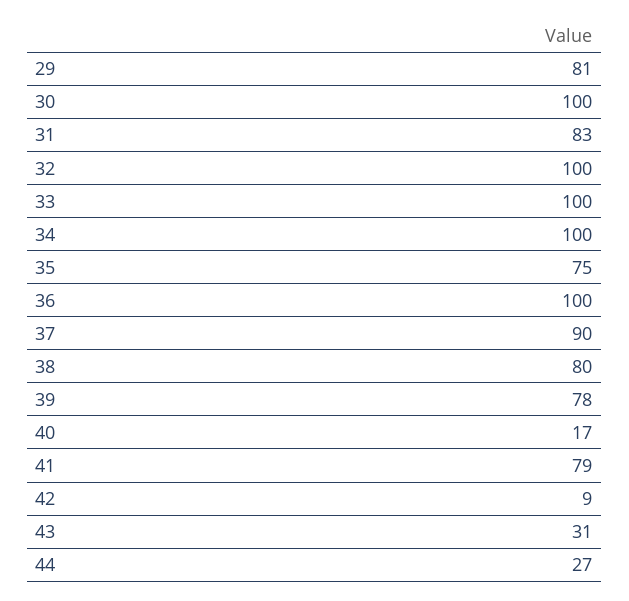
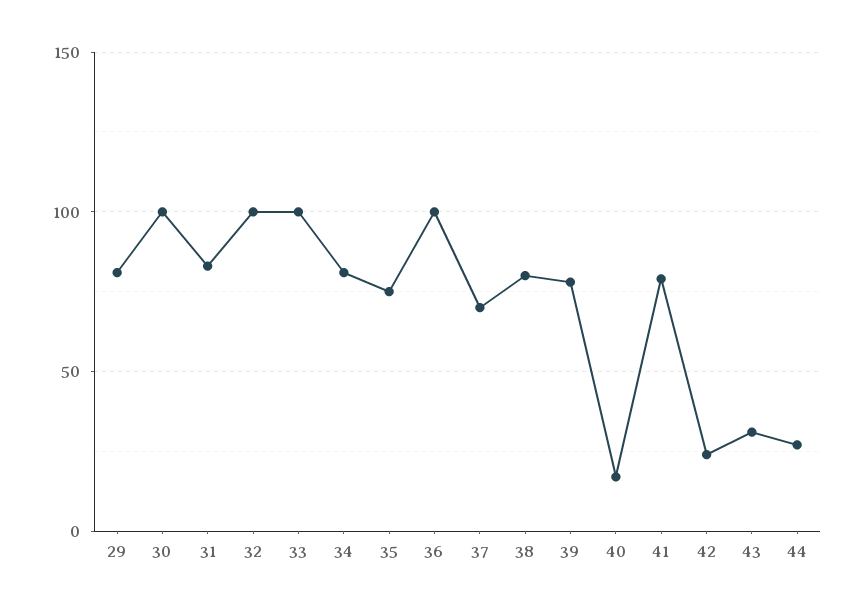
34: 100 -> 80
37: 90 -> 70
42: 9 -> 25

